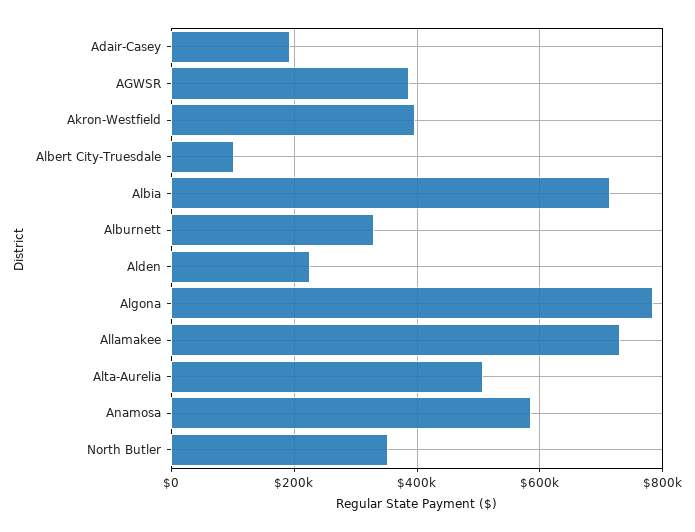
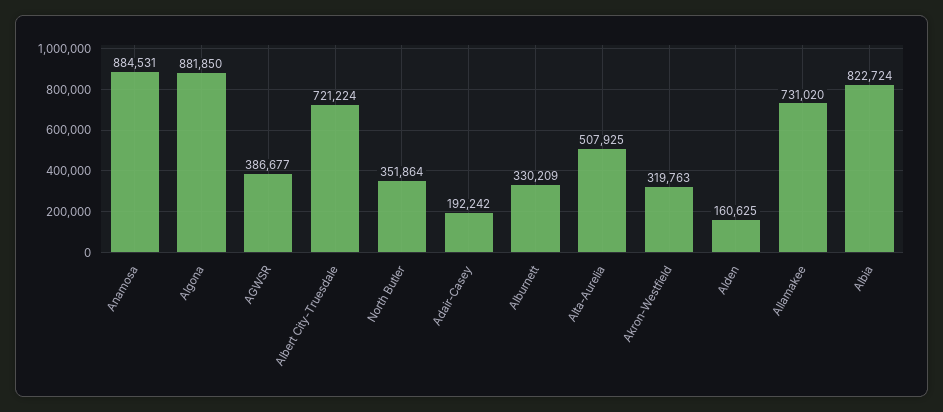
Akron-Westfield: 400000 -> 319763
Albert City-Truesdale: 100000 -> 721224
Albia: 720000 -> 822724
Alden: 220000 -> 160625
Algona: 780000 -> 881850
Anamosa: 580000 -> 884531

